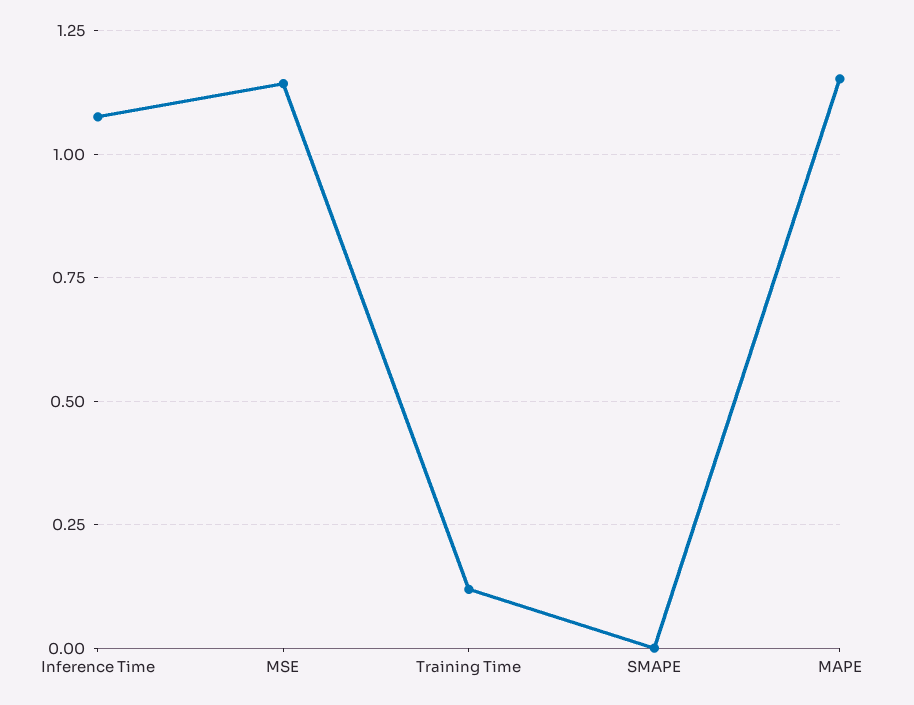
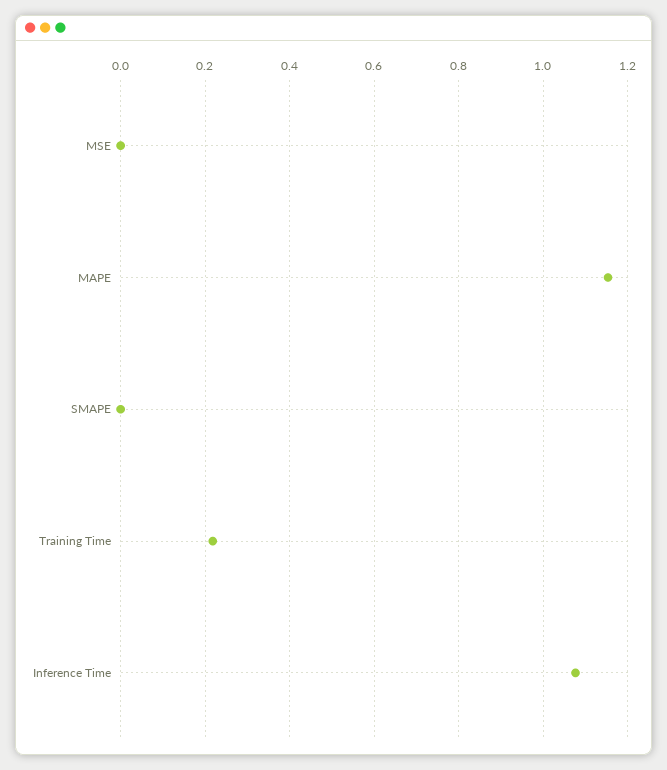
MSE: 1.15 -> 0
Training Time: 0.125 -> 0.22

